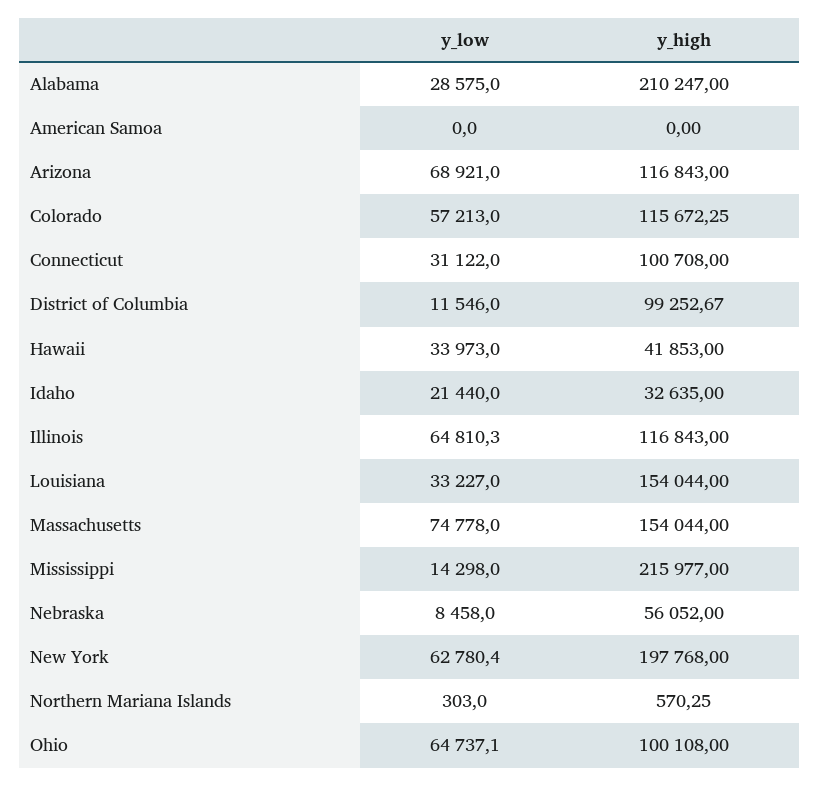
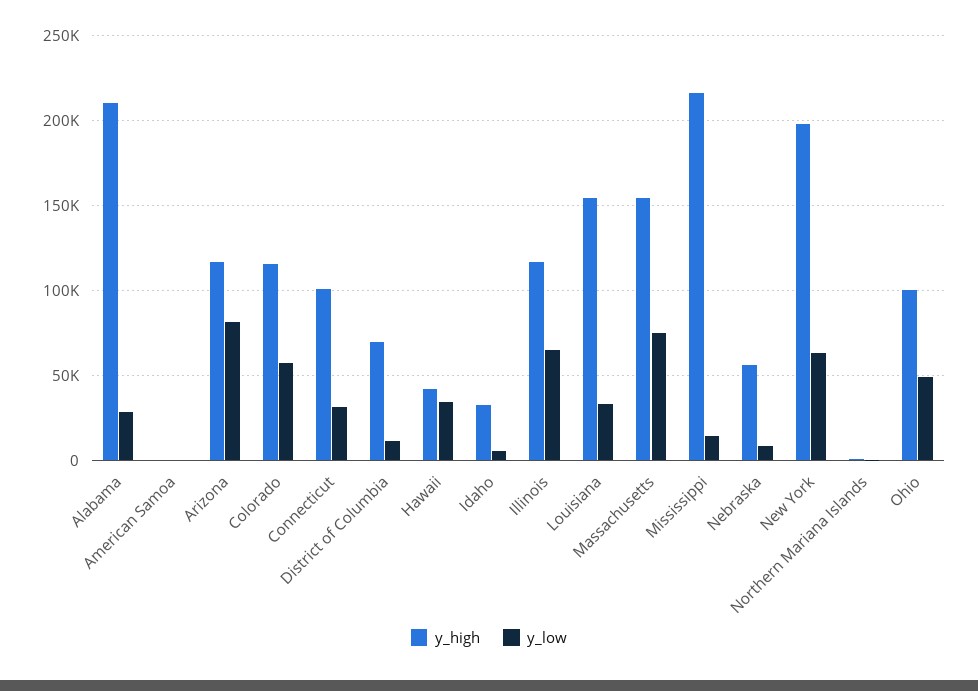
y_low, Arizona: 68921 -> 80000
y_high, District of Columbia: 99252.67 -> 70000
y_low, Idaho: 21440 -> 5000
y_low, Ohio: 64737.1 -> 50000

